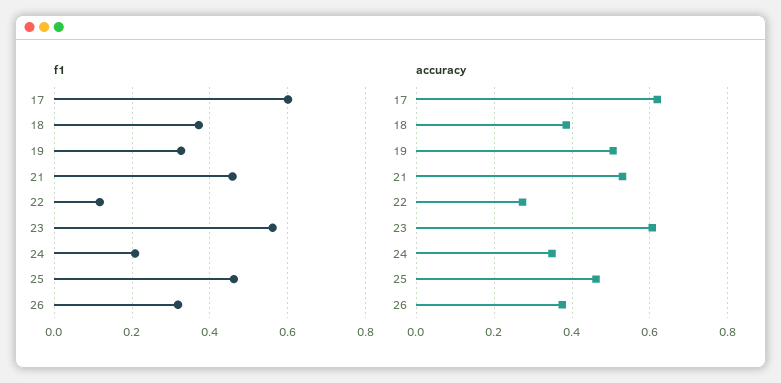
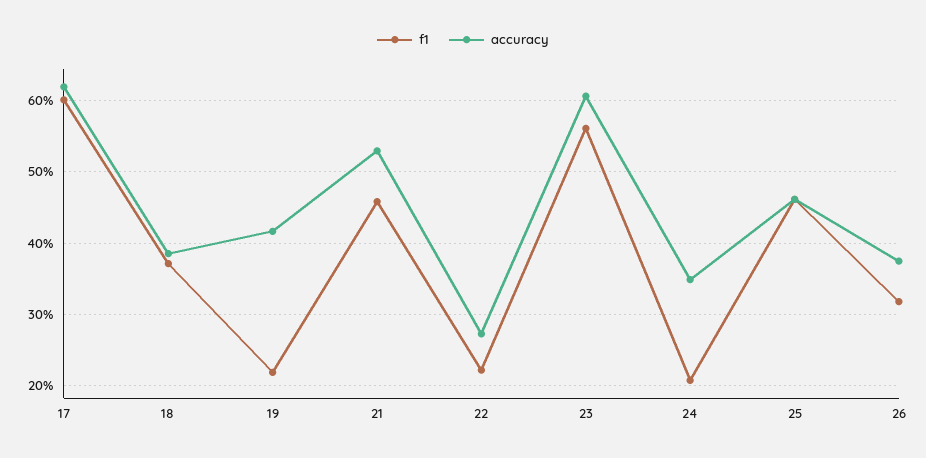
f1, 19: 0.32 -> 0.22
f1, 22: 0.12 -> 0.22
accuracy, 19: 0.5 -> 0.42

